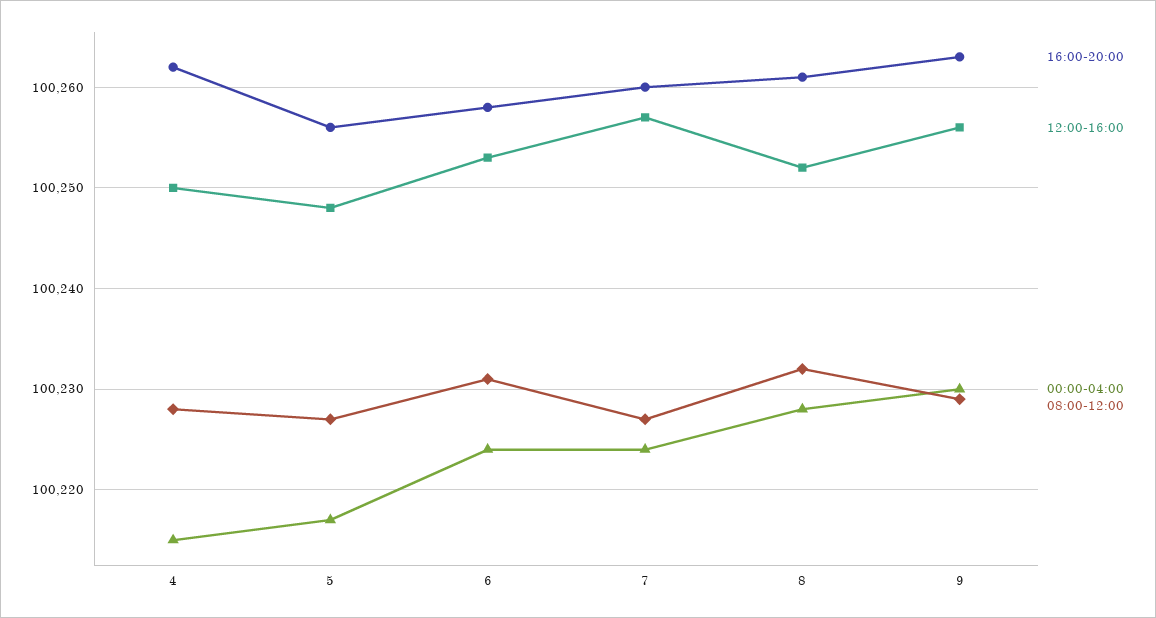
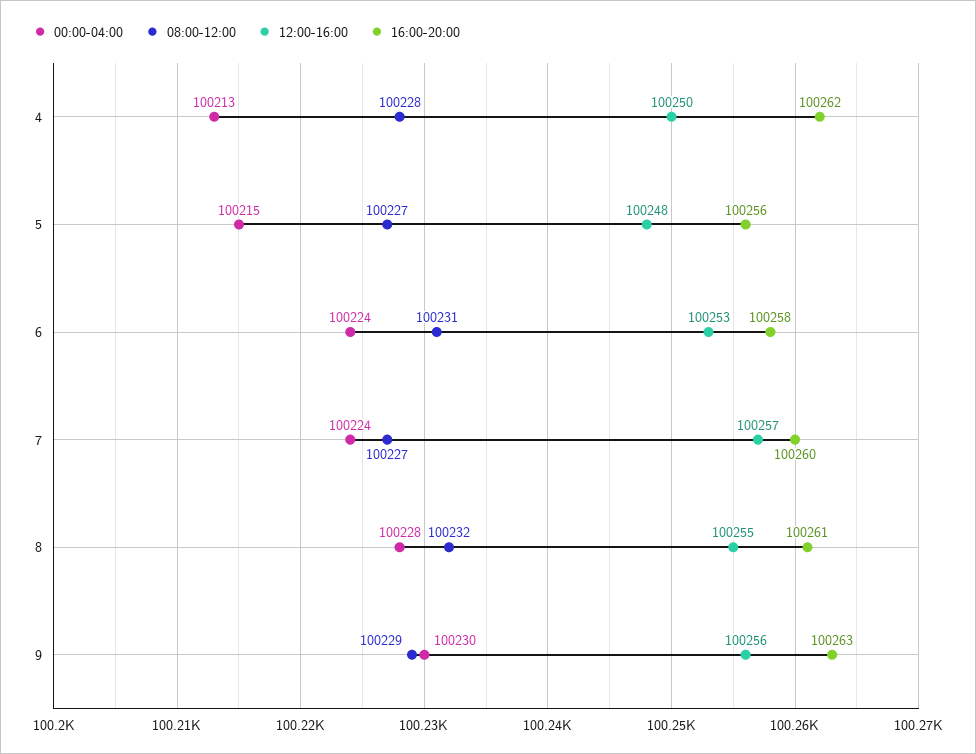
00:00-04:00, 4: 100215 -> 100213
00:00-04:00, 5: 100217 -> 100215
12:00-16:00, 8: 100252 -> 100255

